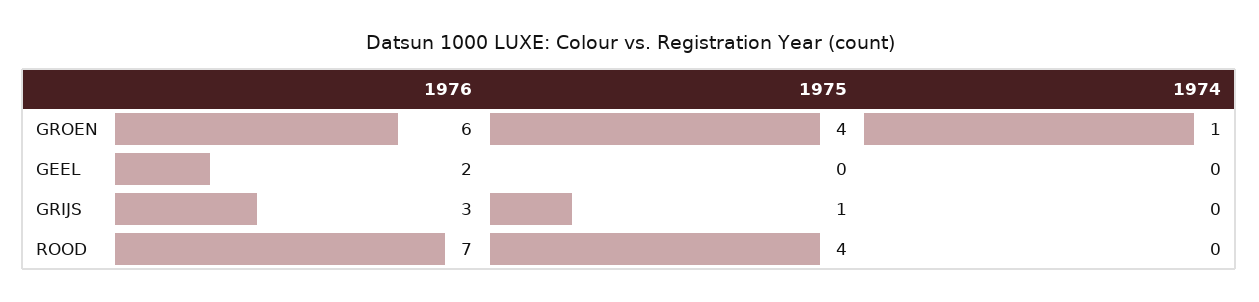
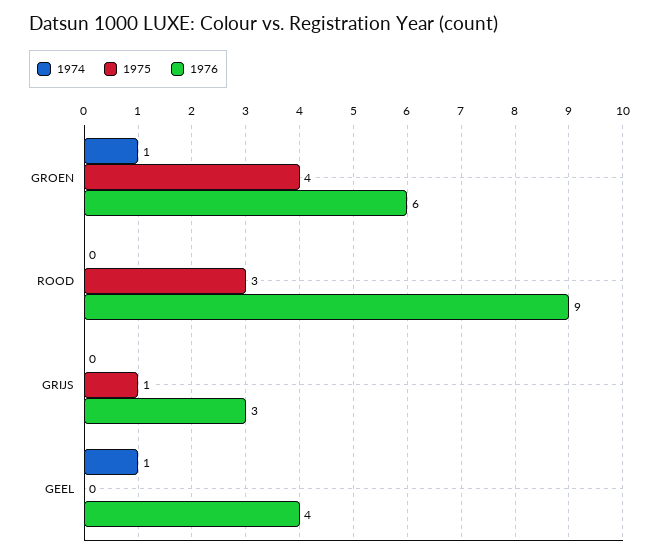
1976, GEEL: 2 -> 4
1974, GEEL: 0 -> 1
1976, ROOD: 7 -> 9
1975, ROOD: 4 -> 3

